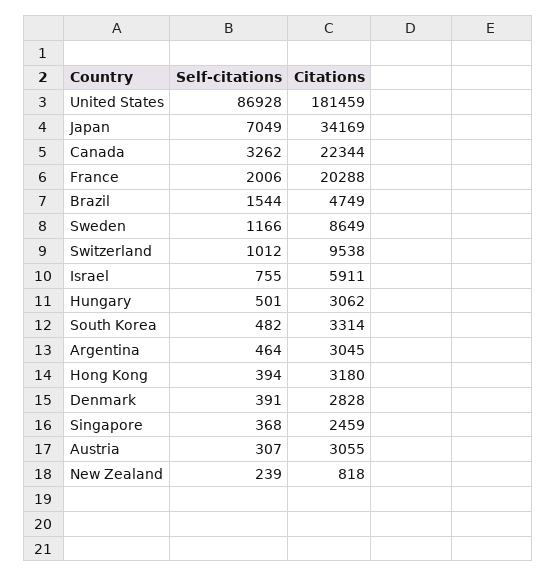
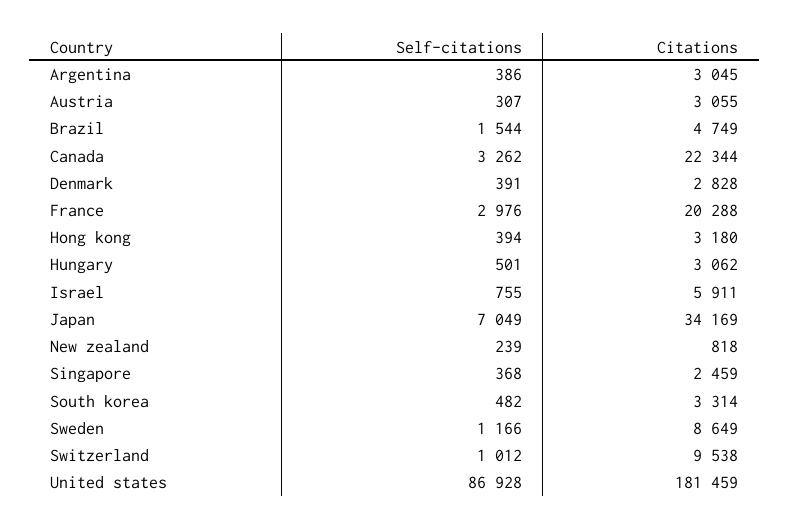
Self-citations, France: 2006 -> 2976
Self-citations, Argentina: 464 -> 386

